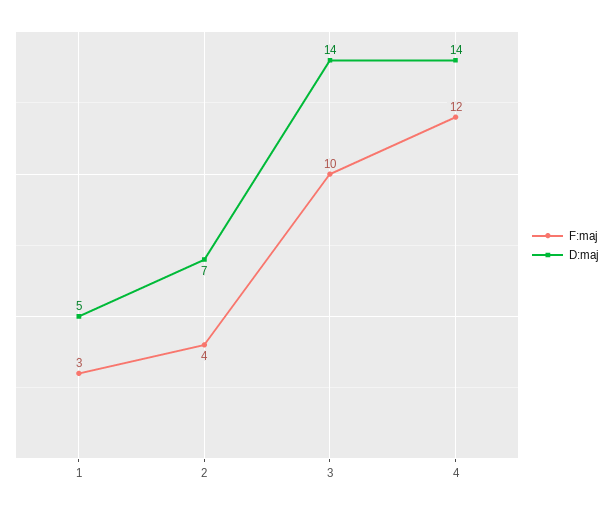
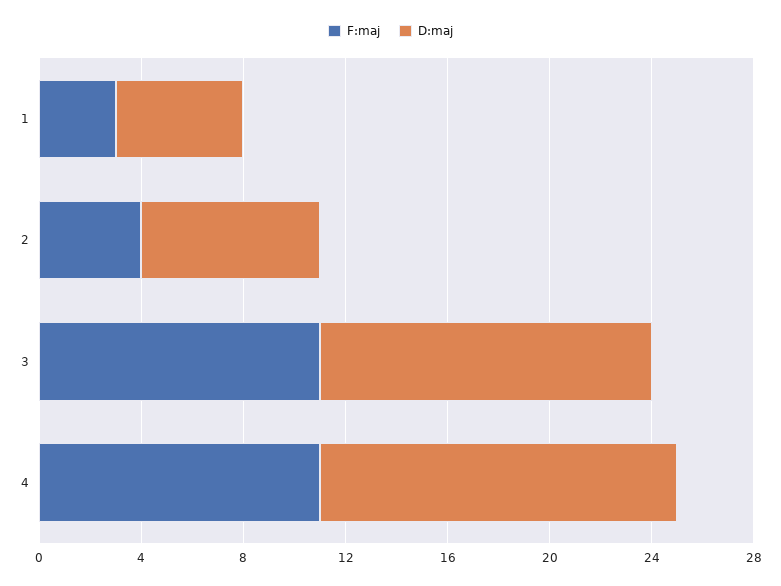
F:maj, 3: 10 -> 11
D:maj, 3: 14 -> 13
F:maj, 4: 12 -> 11

